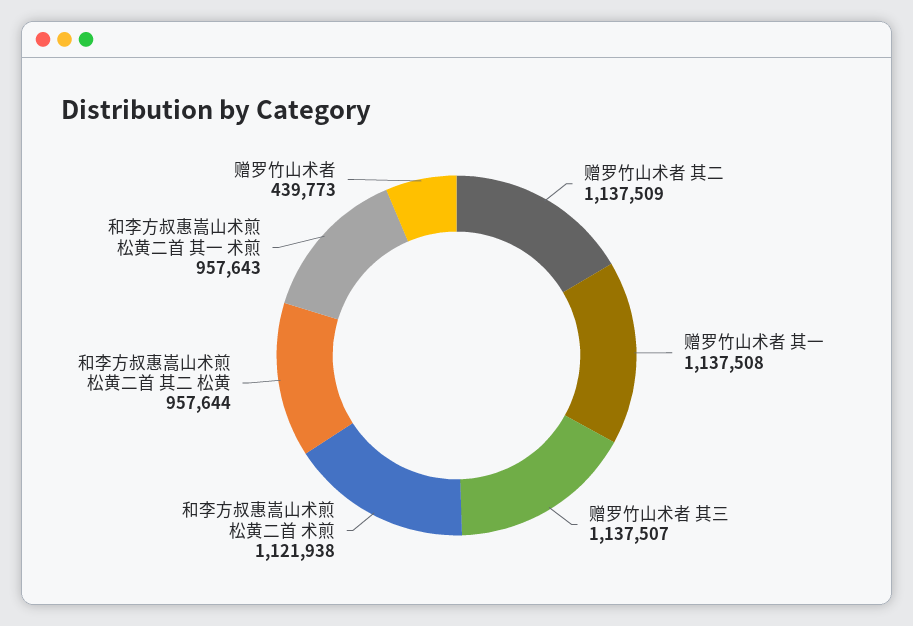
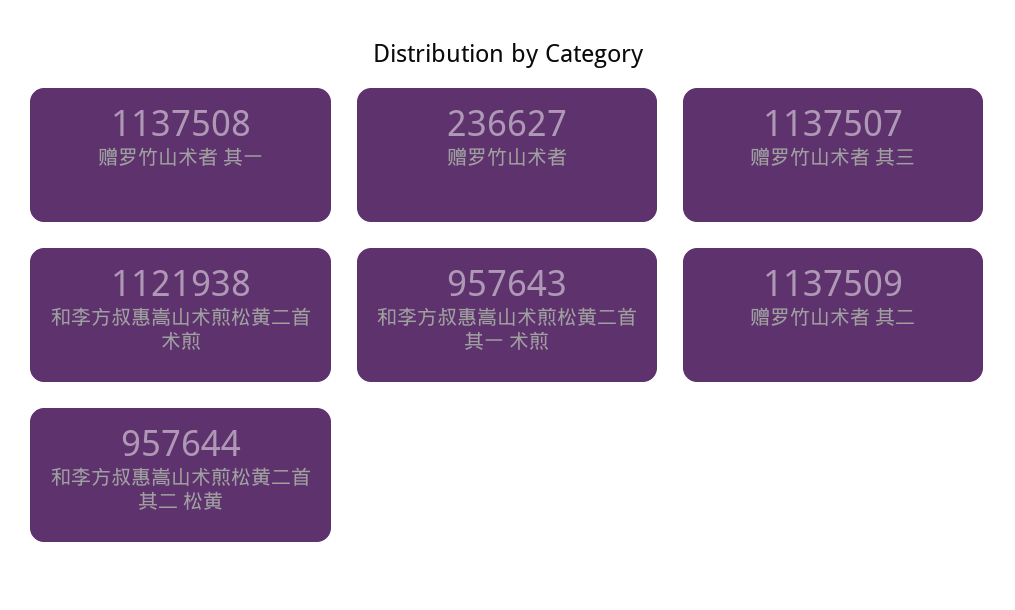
赠罗竹山术者: 439773 -> 236627

